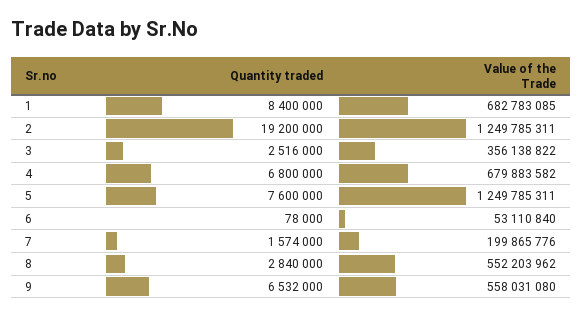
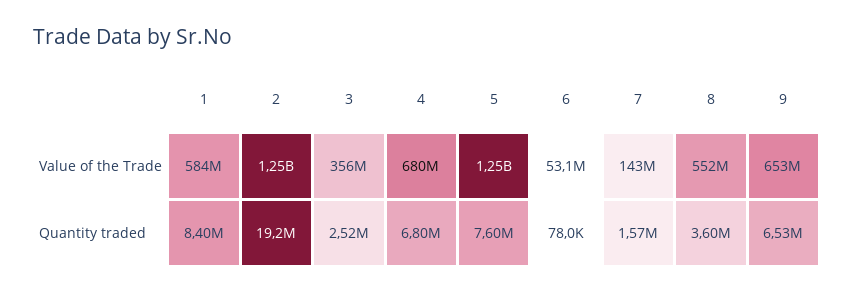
Value of the Trade, 1: 682783085 -> 584000000
Value of the Trade, 7: 199865776 -> 143000000
Quantity traded, 8: 2840000 -> 3600000
Value of the Trade, 9: 558031080 -> 653000000

